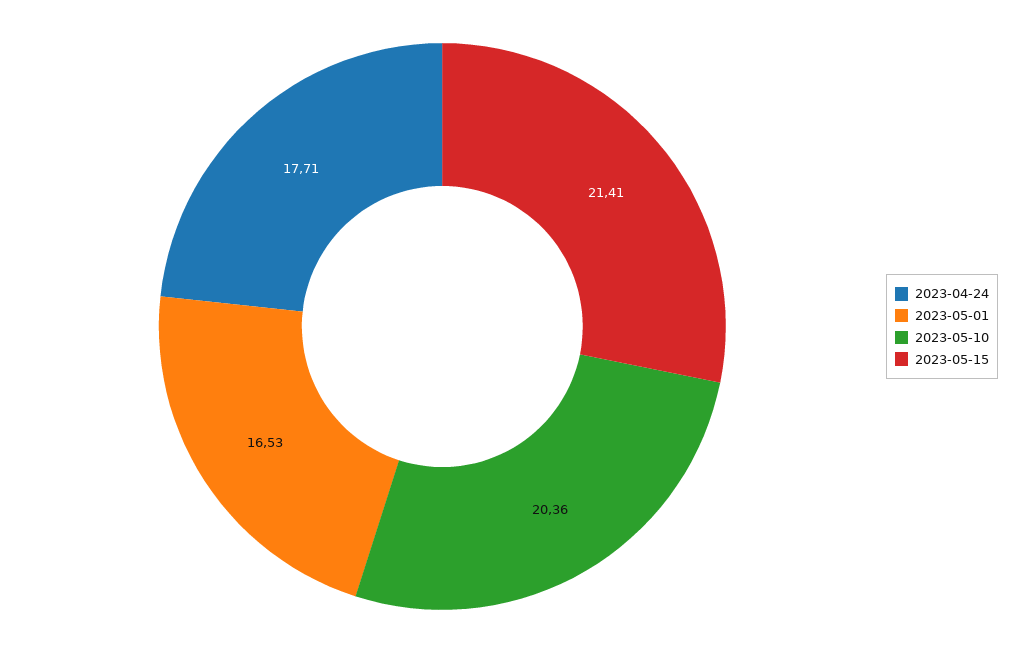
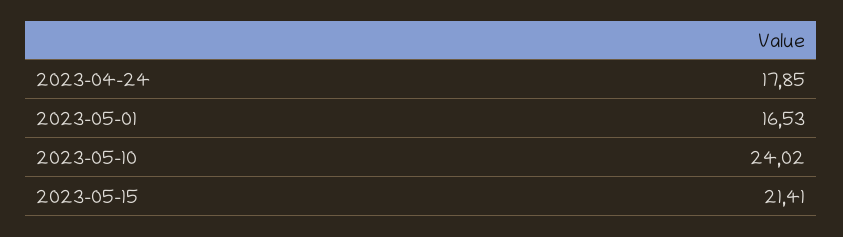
2023-04-24: 17.71 -> 17.85
2023-05-10: 20.36 -> 24.02

